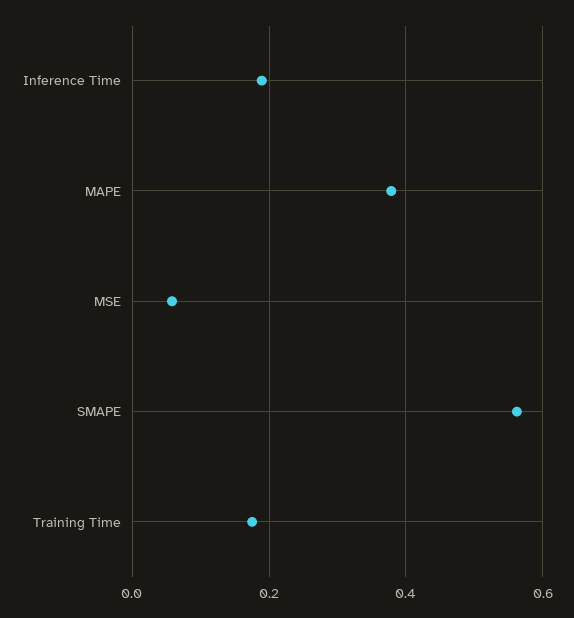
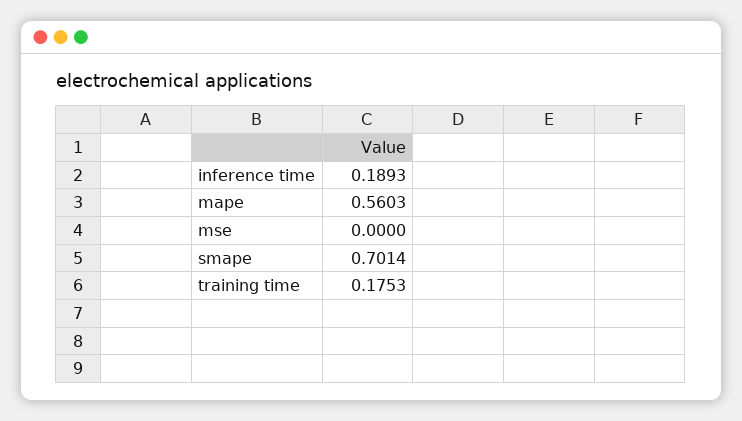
MAPE: 0.38 -> 0.5603
MSE: 0.06 -> 0
SMAPE: 0.56 -> 0.7014

